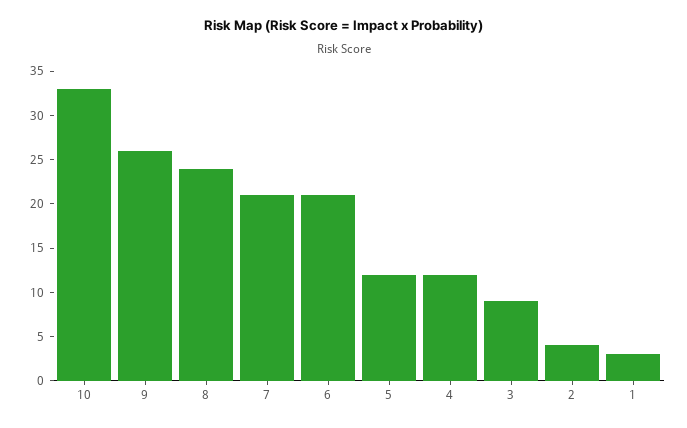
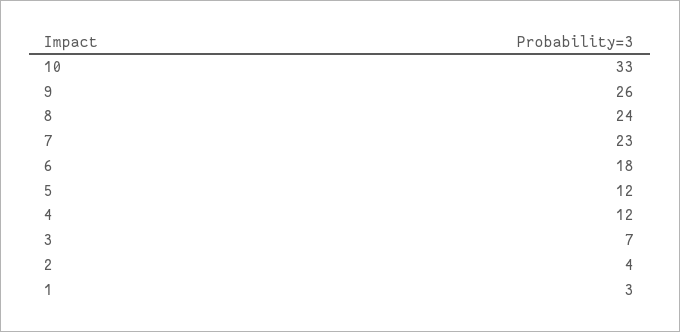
7: 21 -> 23
6: 21 -> 18
3: 9 -> 7

